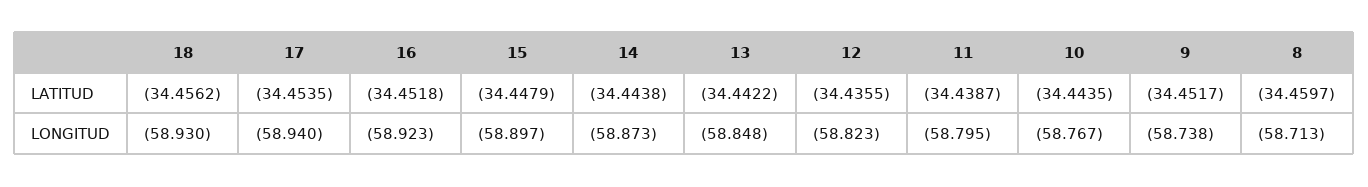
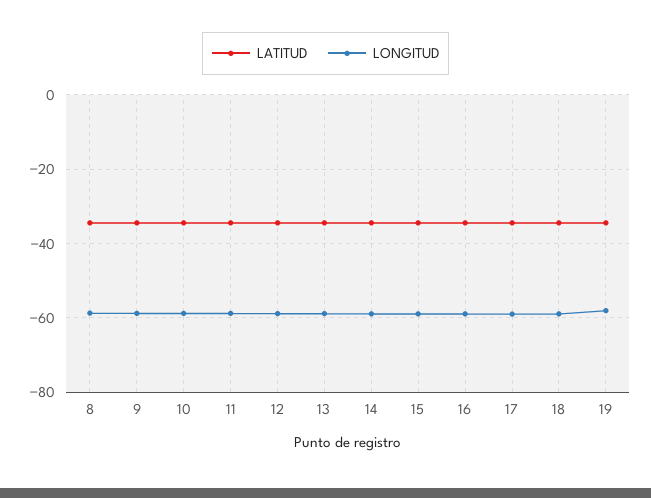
LATITUD, 19: none -> -34
LONGITUD, 19: none -> -58

